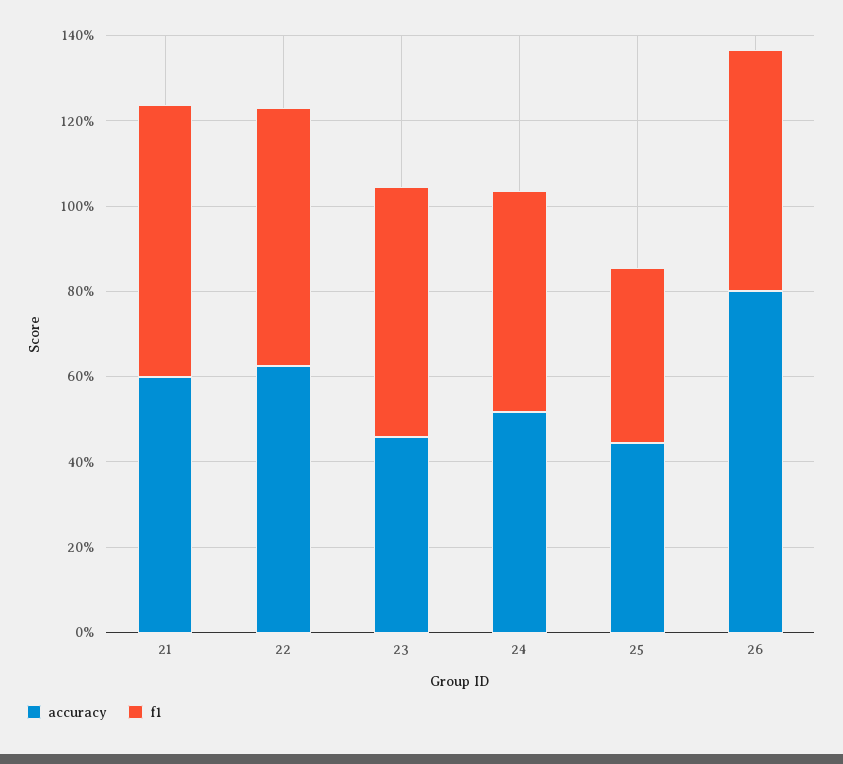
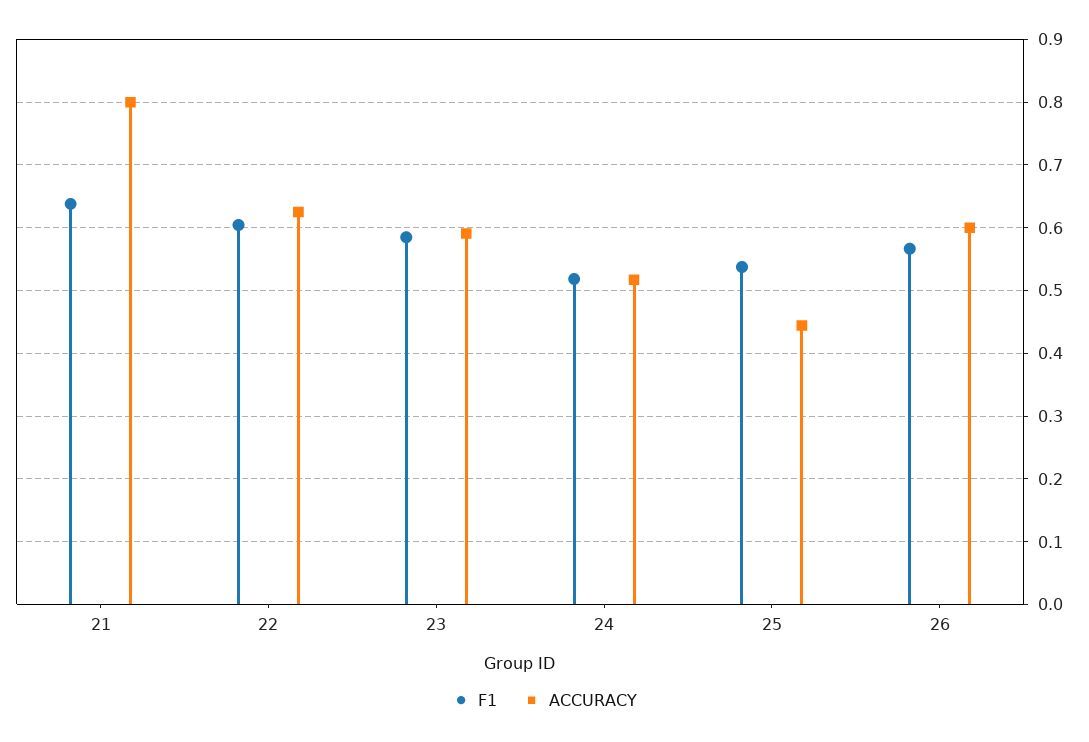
accuracy, 21: 0.6 -> 0.8
accuracy, 23: 0.45 -> 0.59
f1, 25: 0.4 -> 0.54
accuracy, 26: 0.8 -> 0.6

